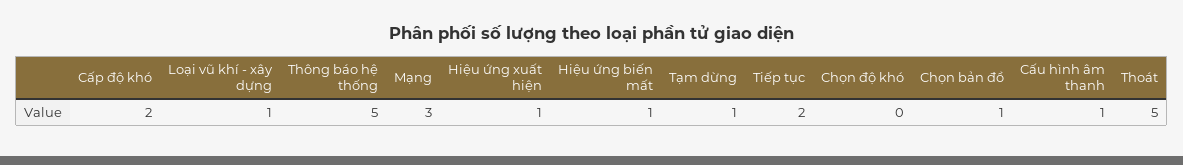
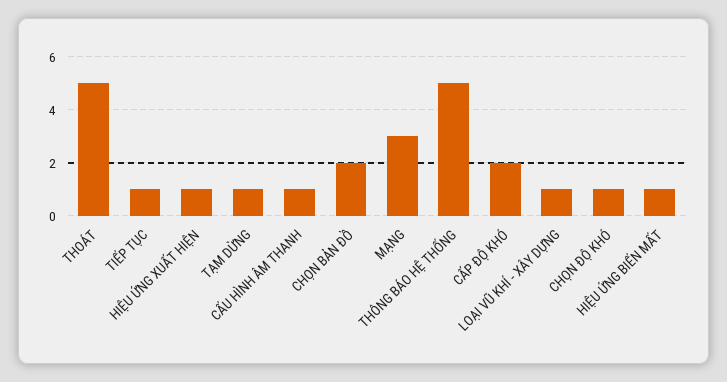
Tiếp tục: 2 -> 1
Chọn độ khó: 0 -> 1
Chọn bản đồ: 1 -> 2

